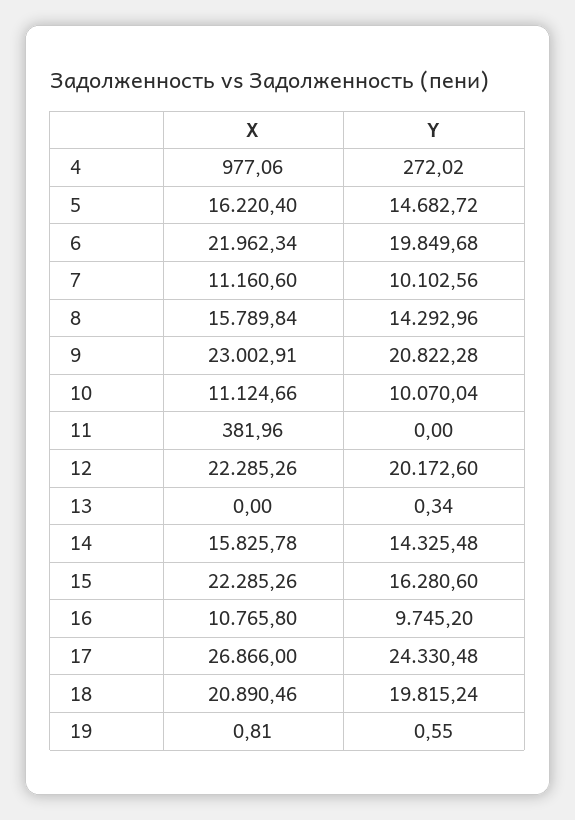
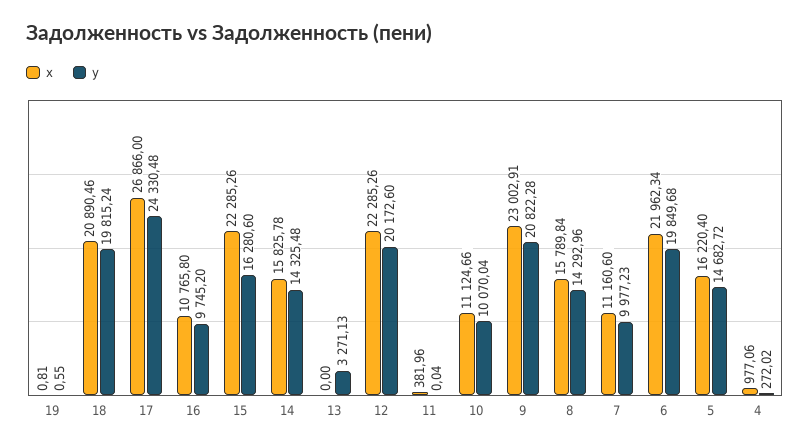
Y, 7: 10102.56 -> 9977.23
Y, 11: 0 -> 0.04
Y, 13: 0.34 -> 3271.13

